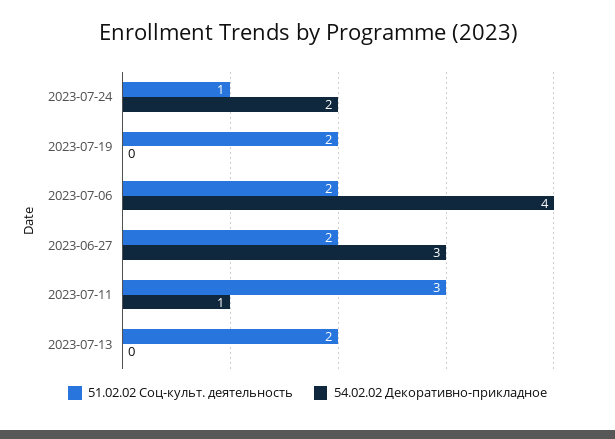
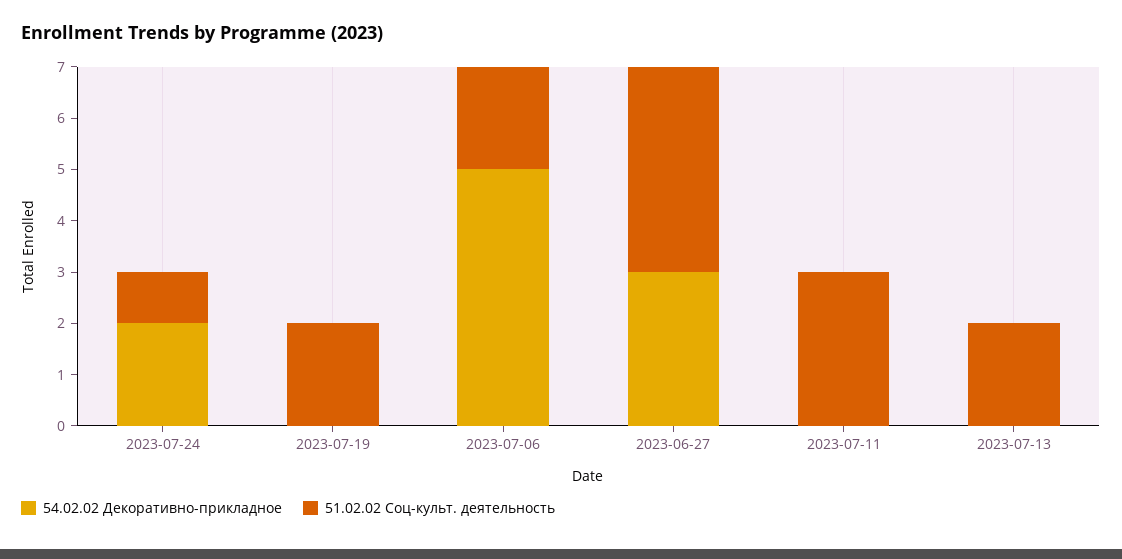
54.02.02 Декоративно-прикладное, 2023-07-06: 4 -> 5
51.02.02 Соц-культ. деятельность, 2023-06-27: 2 -> 4
54.02.02 Декоративно-прикладное, 2023-07-11: 1 -> 0

